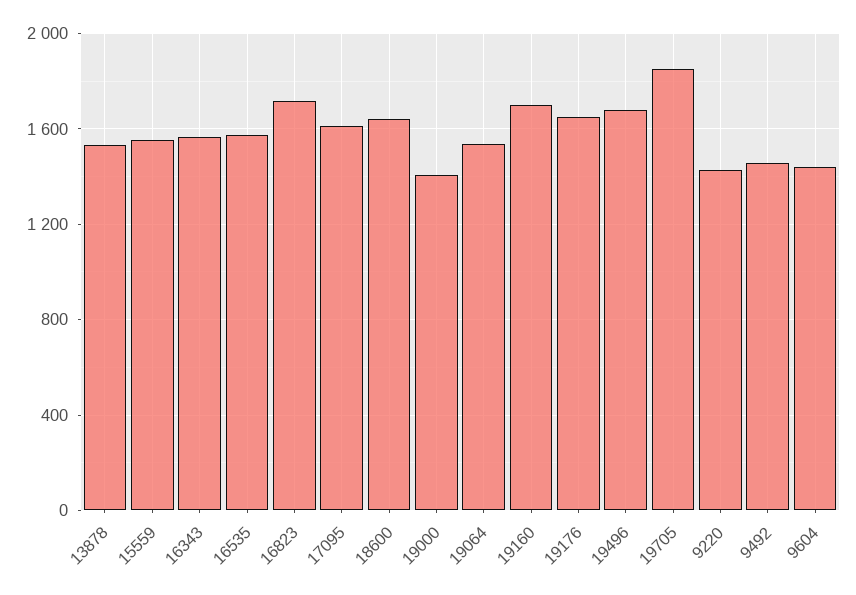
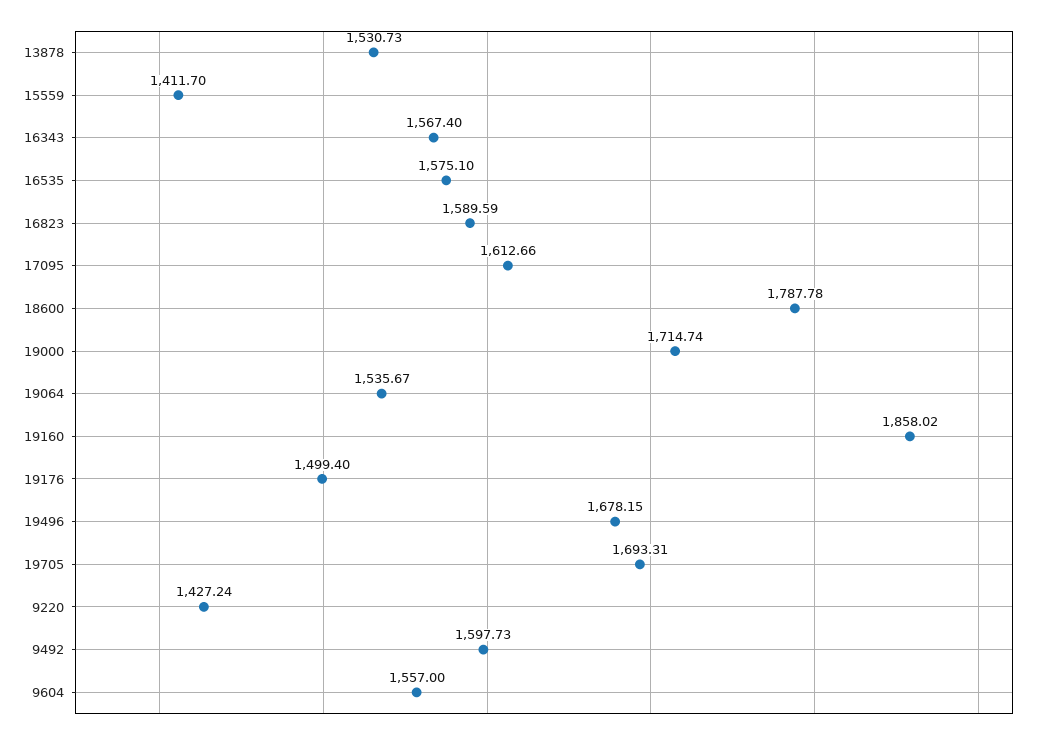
15559: 1550 -> 1411.7
16823: 1700 -> 1589.59
18600: 1650 -> 1787.78
19000: 1400 -> 1714.74
19160: 1700 -> 1858.02
19176: 1650 -> 1499.4
19705: 1850 -> 1693.31
9492: 1450 -> 1597.73
9604: 1450 -> 1557

